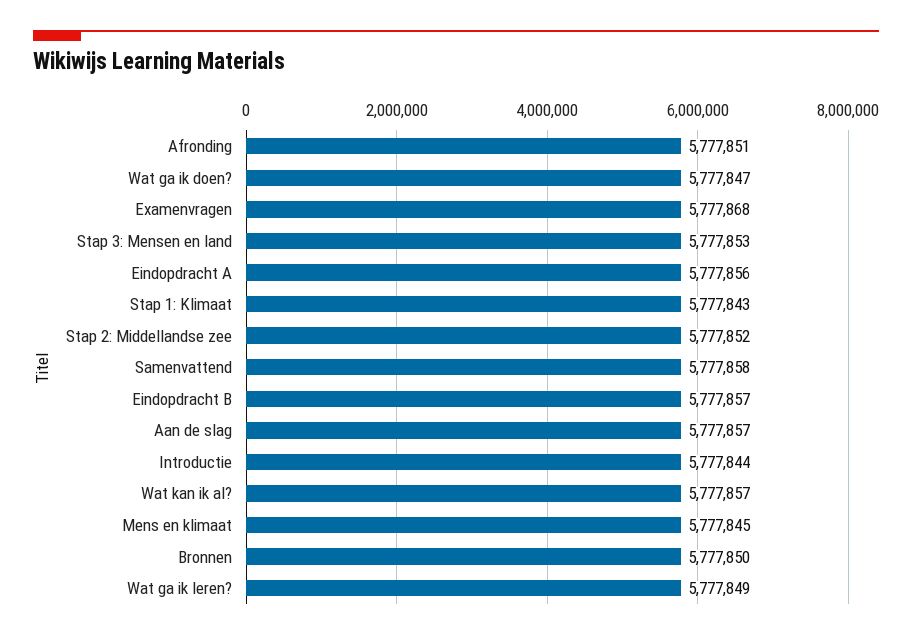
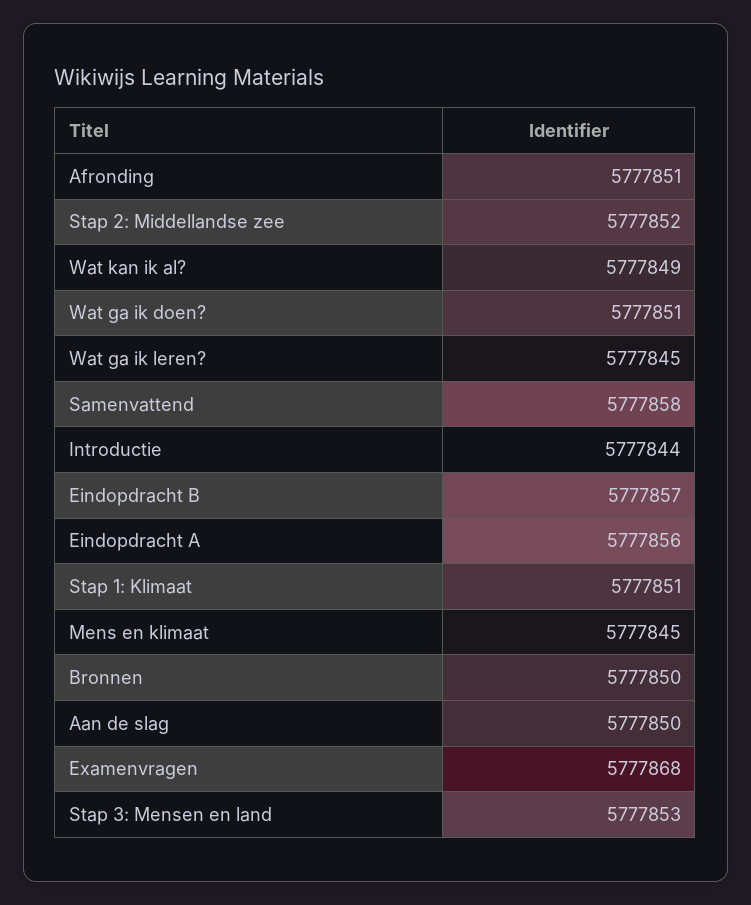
Wat ga ik doen?: 5777847 -> 5777851
Stap 1: Klimaat: 5777843 -> 5777851
Aan de slag: 5777857 -> 5777850
Wat kan ik al?: 5777857 -> 5777849
Wat ga ik leren?: 5777849 -> 5777845

